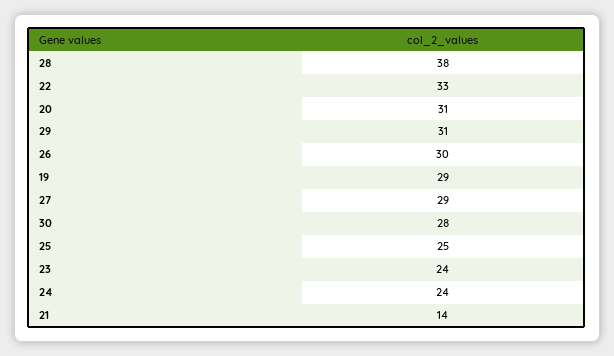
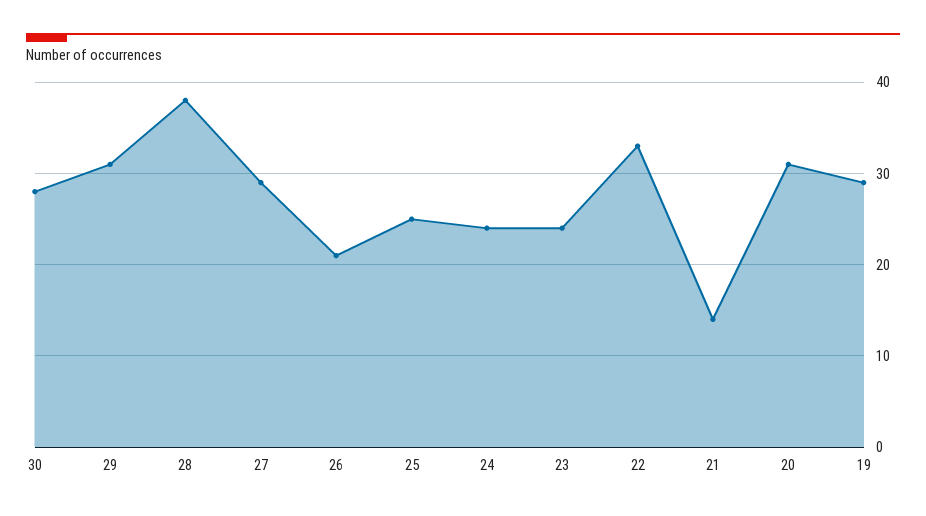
26: 30 -> 21

